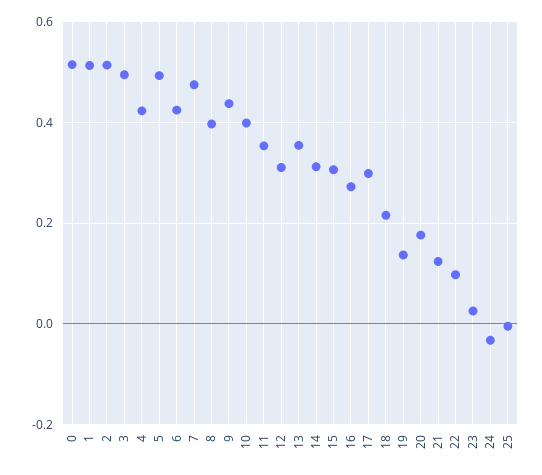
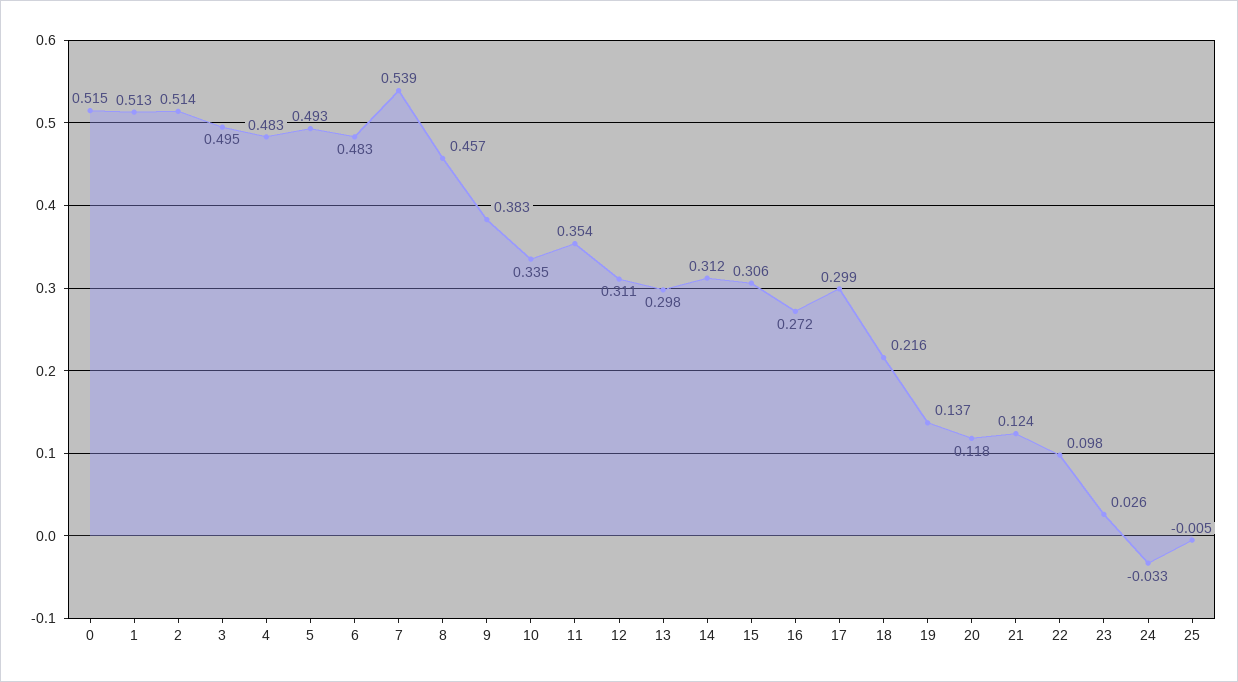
4: 0.42 -> 0.483
6: 0.42 -> 0.483
7: 0.48 -> 0.539
8: 0.4 -> 0.457
9: 0.44 -> 0.383
10: 0.4 -> 0.335
13: 0.36 -> 0.298
20: 0.18 -> 0.118

